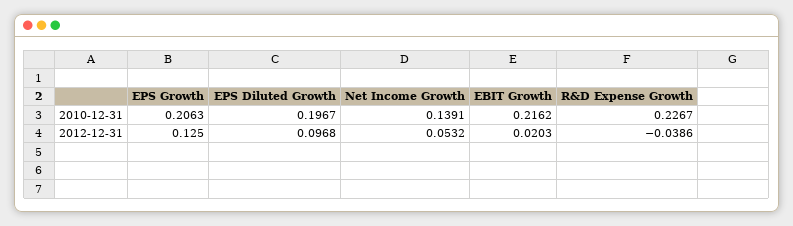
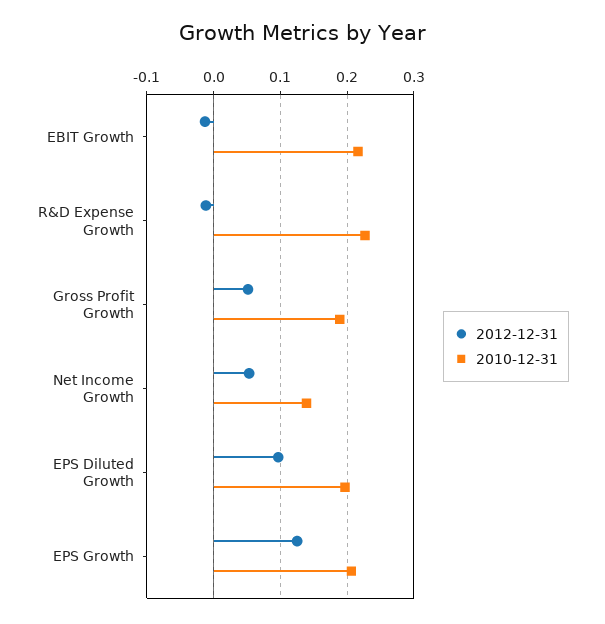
2012-12-31, EBIT Growth: 0.0203 -> -0.01
2012-12-31, R&D Expense Growth: -0.0386 -> -0.01
2012-12-31, Gross Profit Growth: none -> 0.05
2010-12-31, Gross Profit Growth: none -> 0.19

